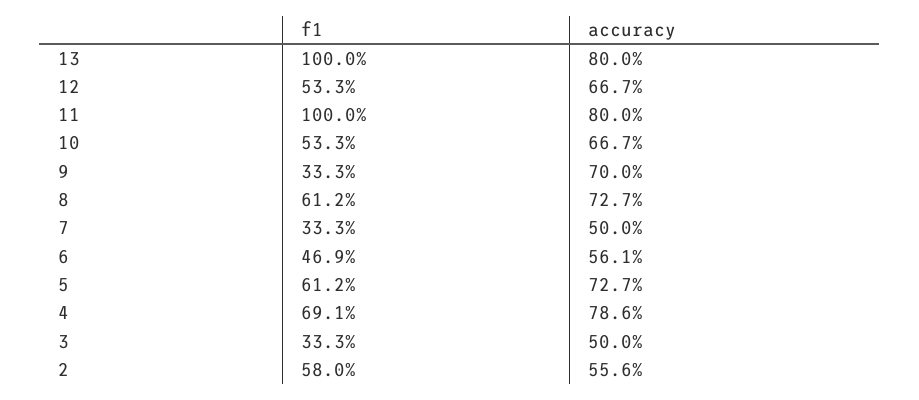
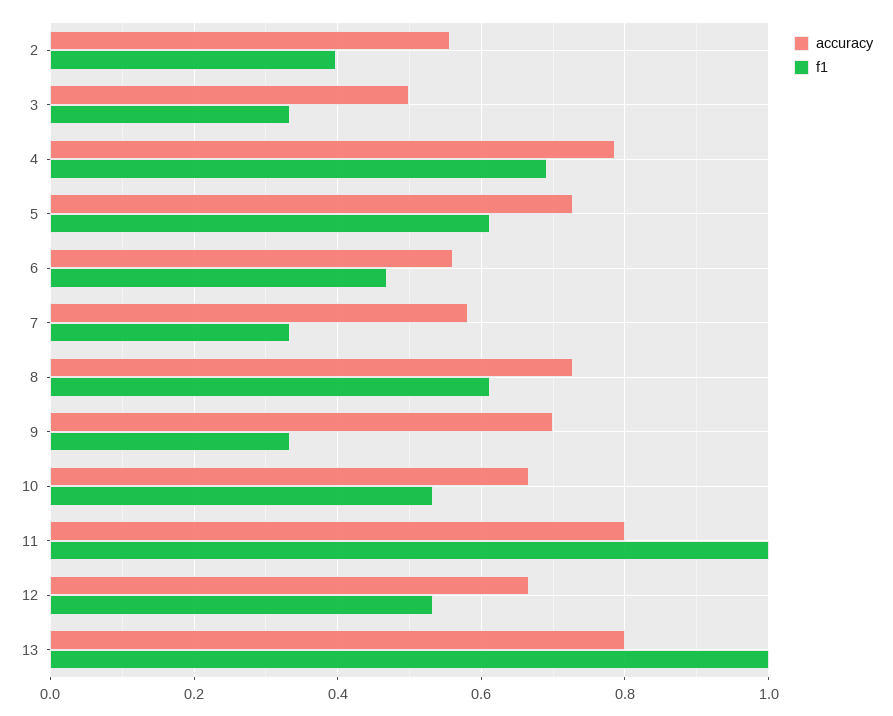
accuracy, 7: 0.5 -> 0.58
f1, 2: 0.58 -> 0.4

